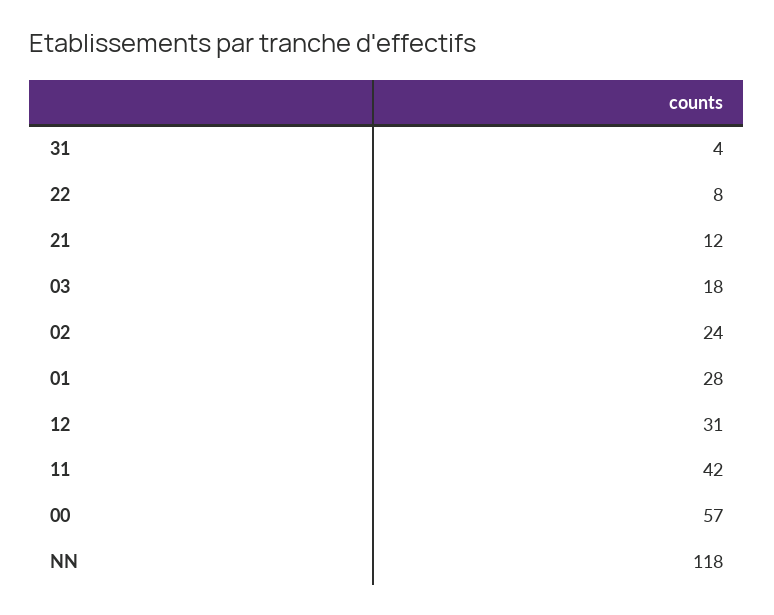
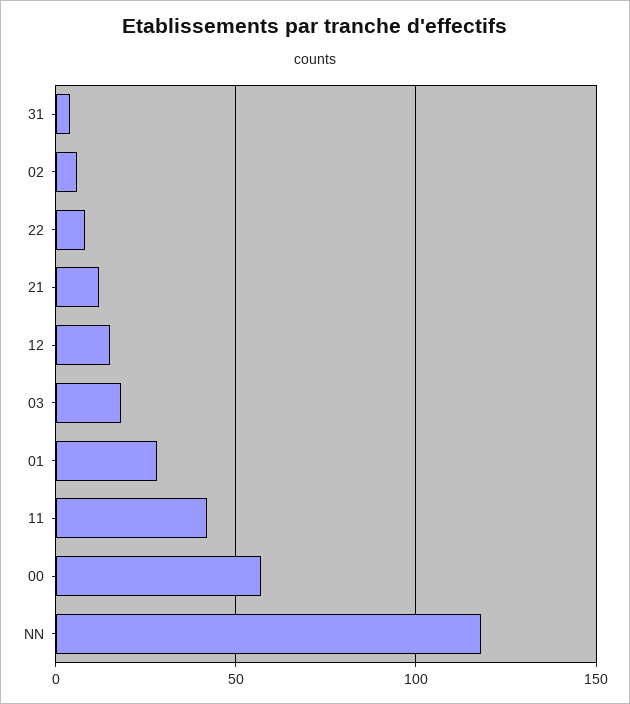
02: 24 -> 5
12: 31 -> 15

